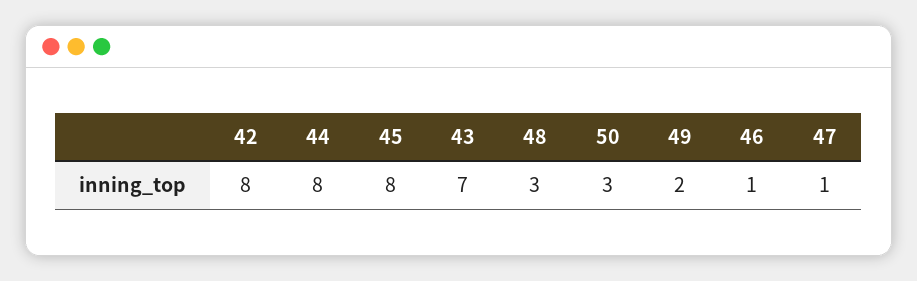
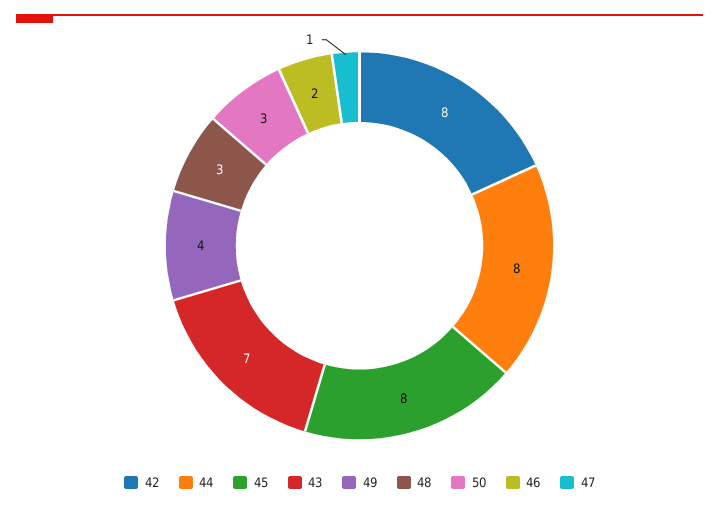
49: 2 -> 4
46: 1 -> 2

